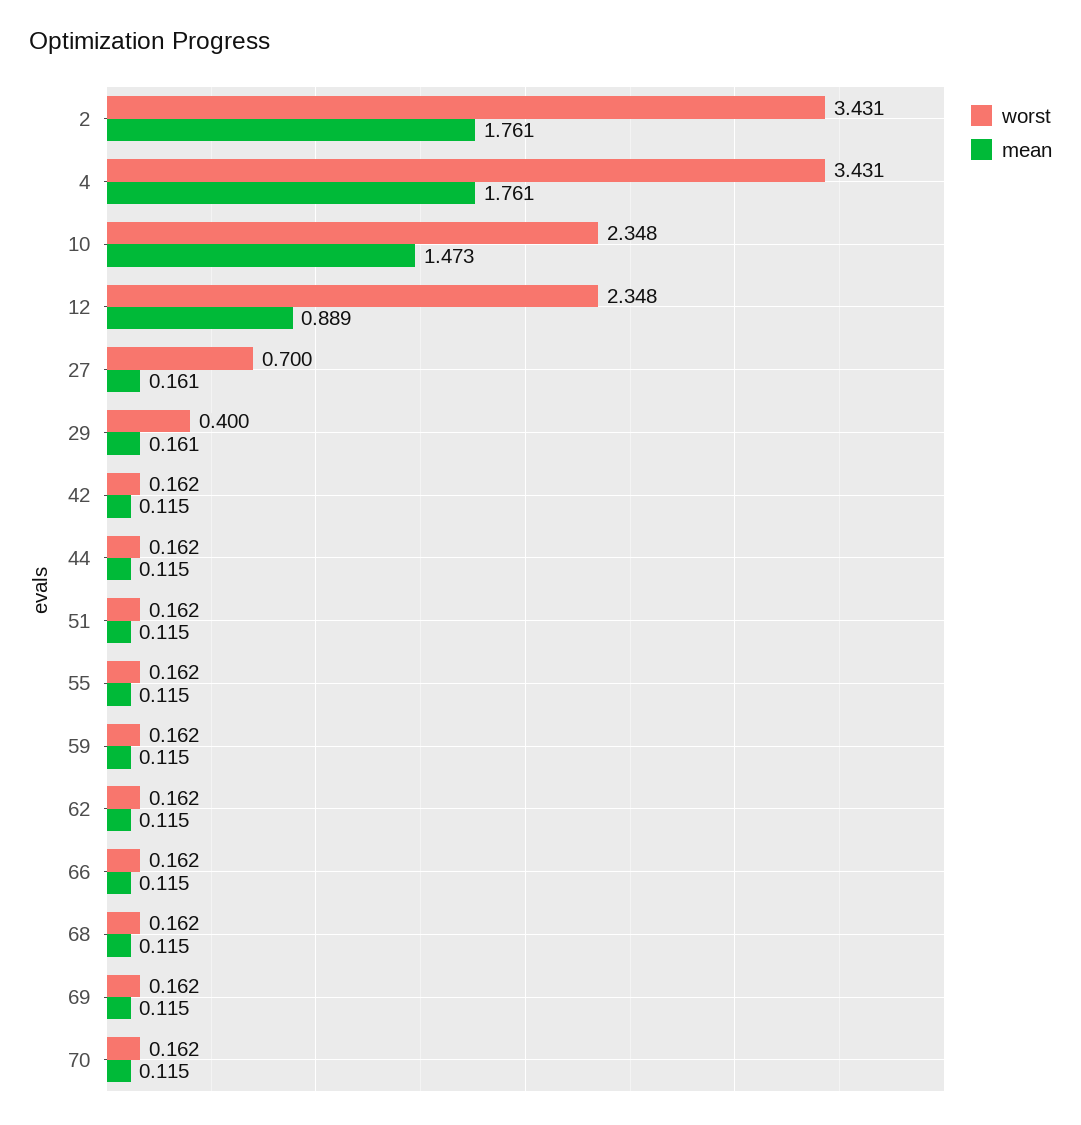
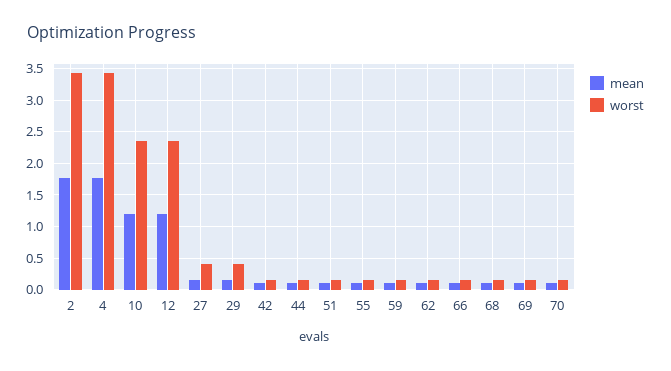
mean, 10: 1.473 -> 1.2
mean, 12: 0.889 -> 1.2
worst, 27: 0.7 -> 0.4

